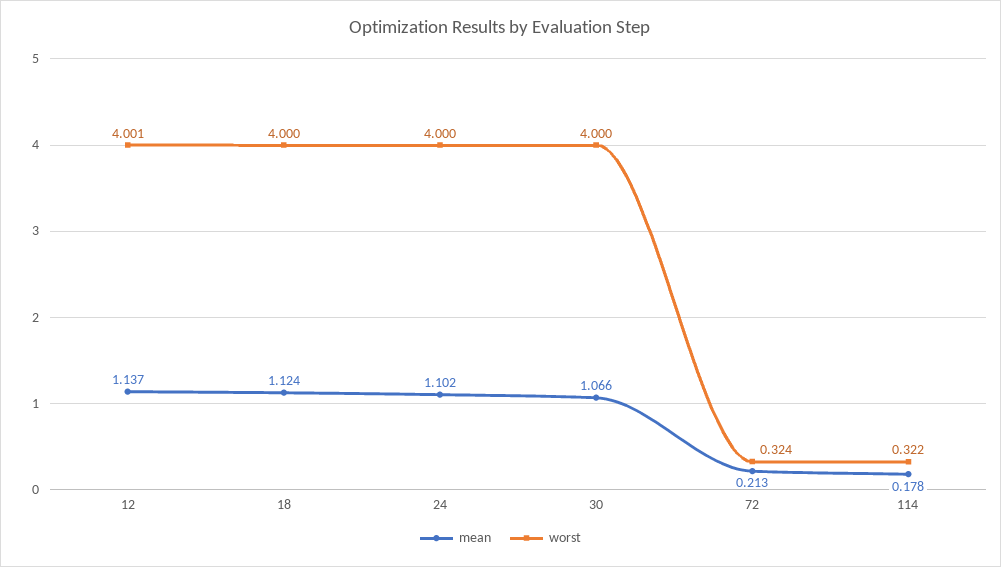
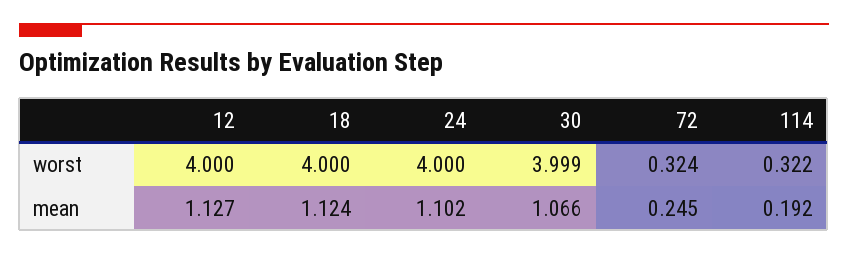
mean, 12: 1.137 -> 1.127
worst, 12: 4.001 -> 4
worst, 30: 4 -> 3.999
mean, 72: 0.213 -> 0.245
mean, 114: 0.178 -> 0.192

